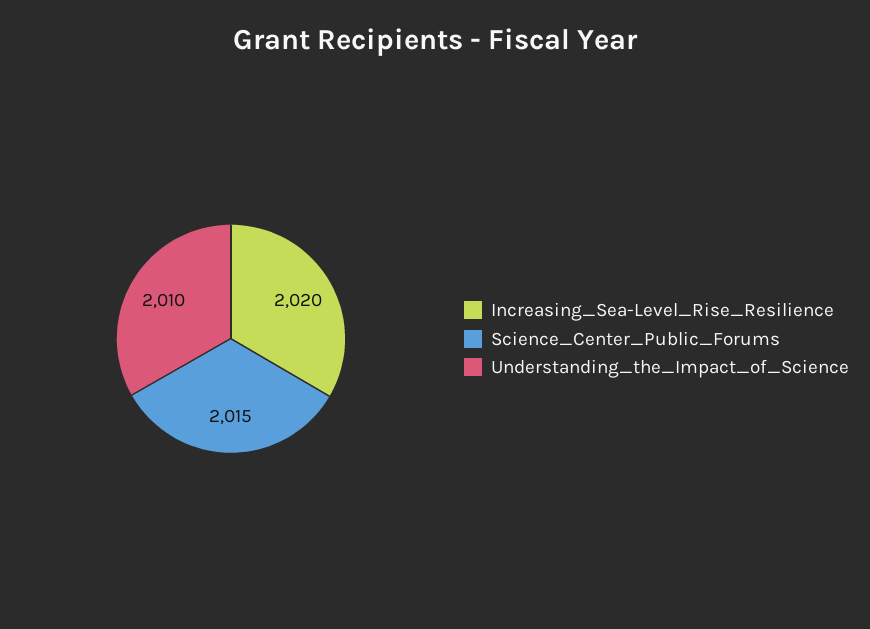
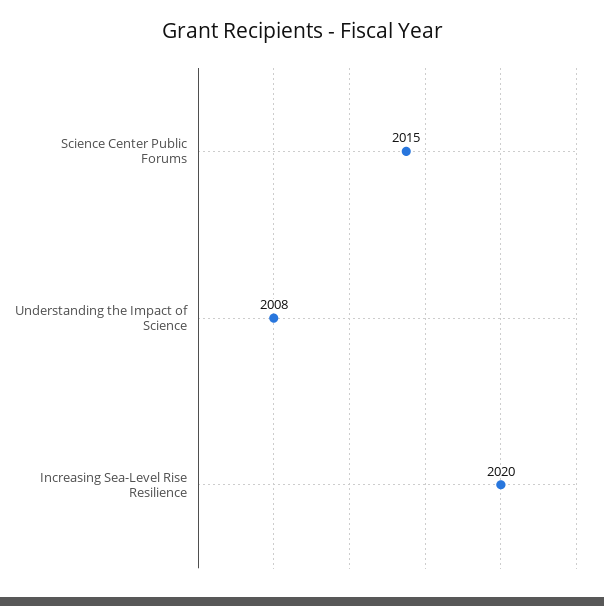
Understanding_the_Impact_of_Science: 2010 -> 2008

